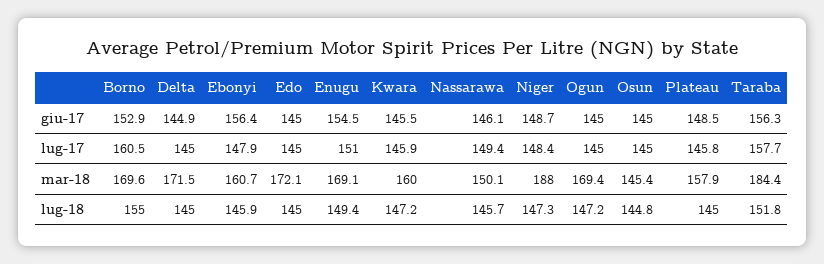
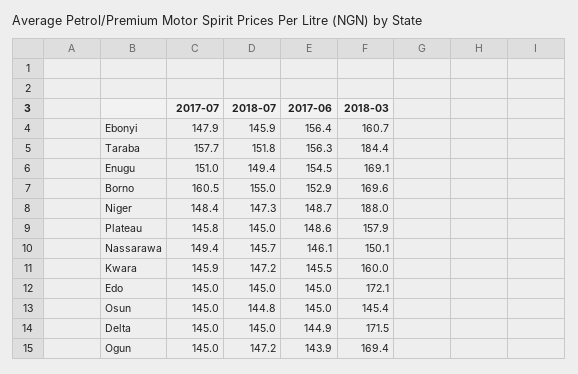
Ogun, giu-17: 145 -> 143.9
Plateau, giu-17: 148.5 -> 148.6

